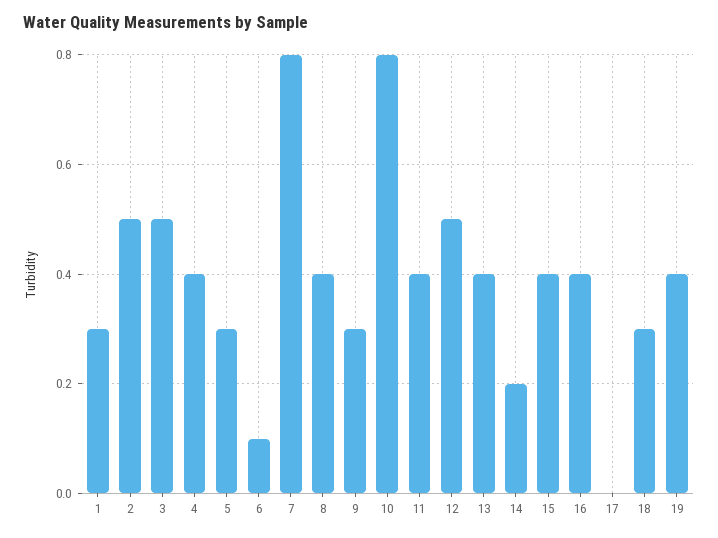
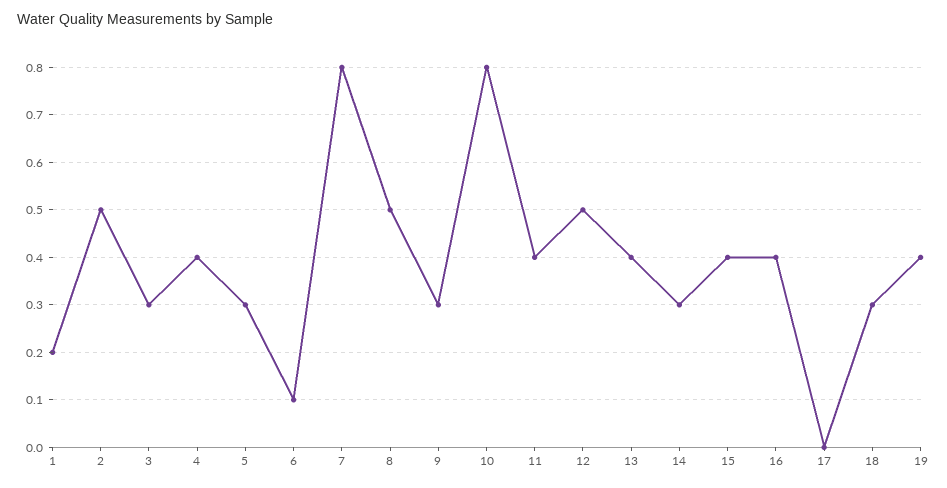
1: 0.3 -> 0.2
3: 0.5 -> 0.3
8: 0.4 -> 0.5
14: 0.2 -> 0.3

